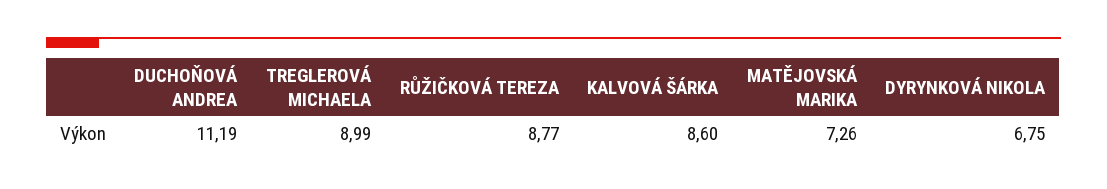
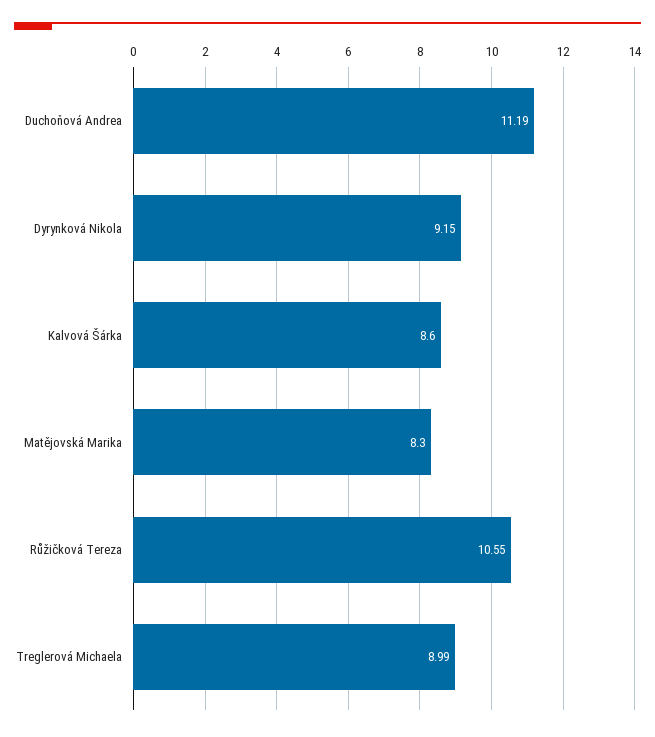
RŮŽIČKOVÁ TEREZA: 8.77 -> 10.55
MATĚJOVSKÁ MARIKA: 7.26 -> 8.3
DYRYNKOVÁ NIKOLA: 6.75 -> 9.15

